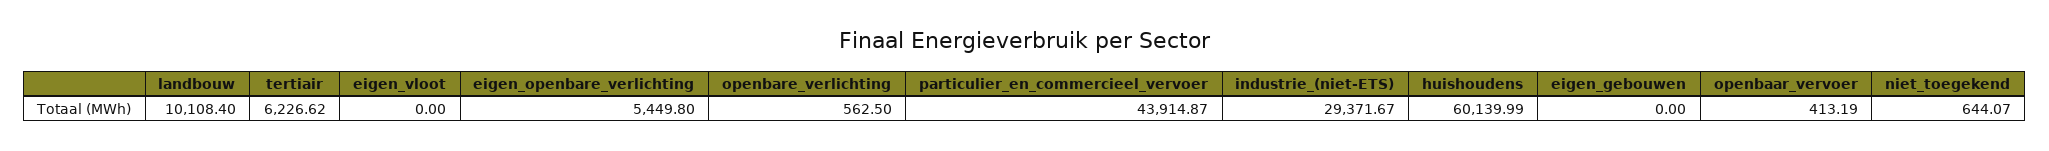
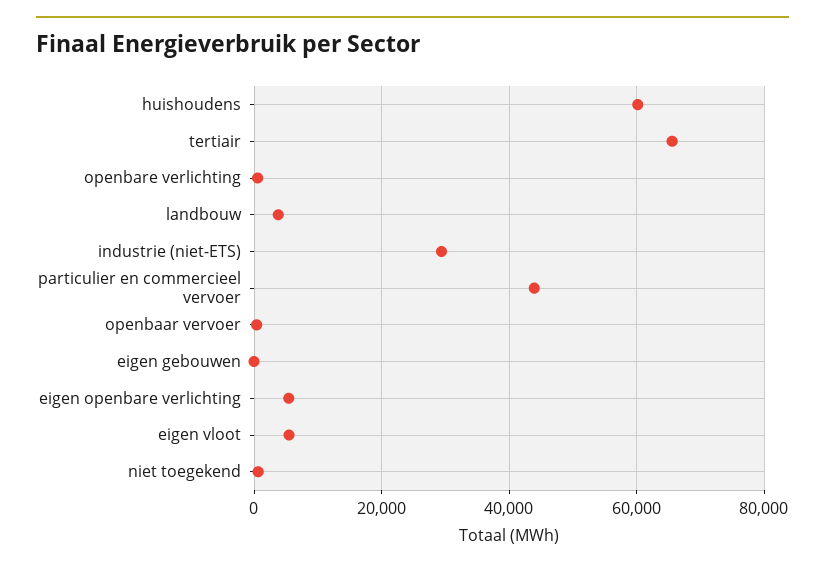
landbouw: 10108.4 -> 4000
tertiair: 6226.62 -> 66000
eigen_vloot: 0 -> 6000

